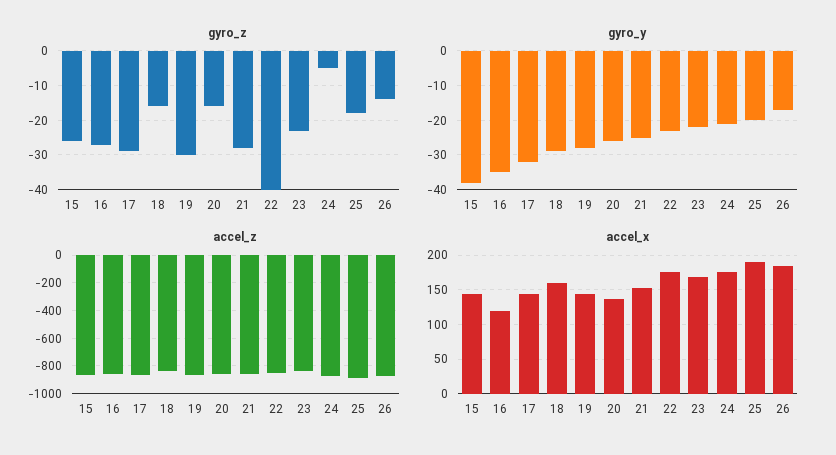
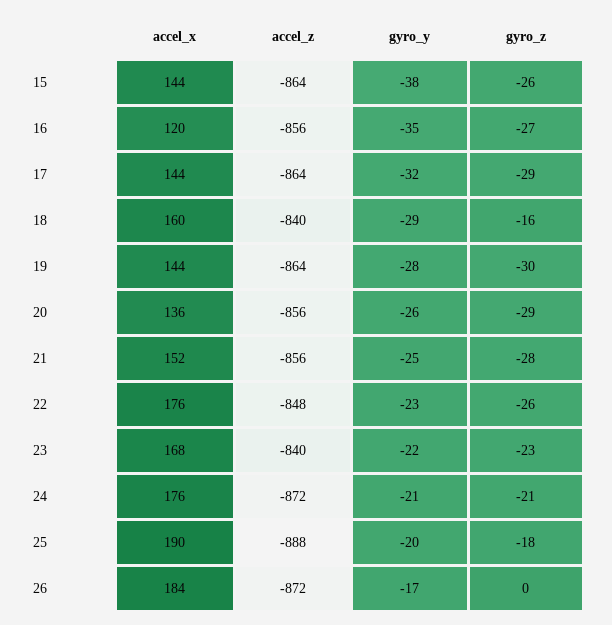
gyro_z, 20: -15 -> -29
gyro_z, 22: -40 -> -26
gyro_z, 24: -5 -> -21
gyro_z, 26: -15 -> 0

